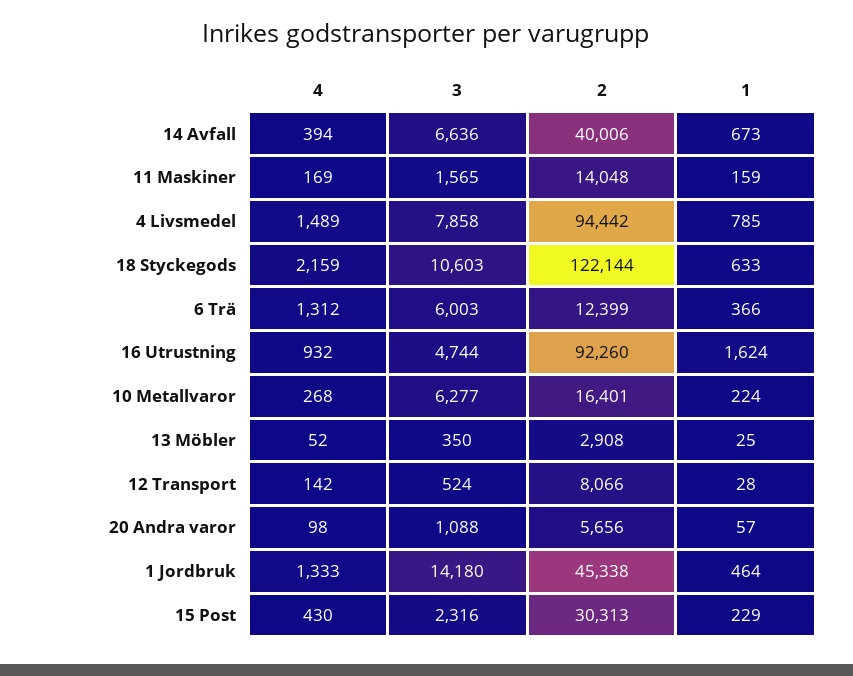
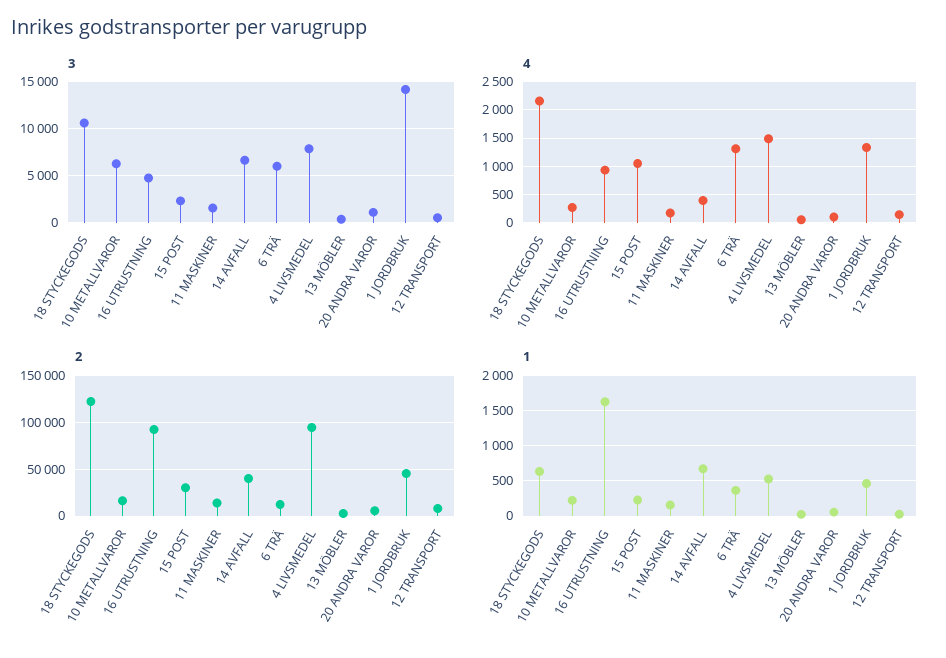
1, 4 Livsmedel: 785 -> 500
4, 15 Post: 430 -> 1000

